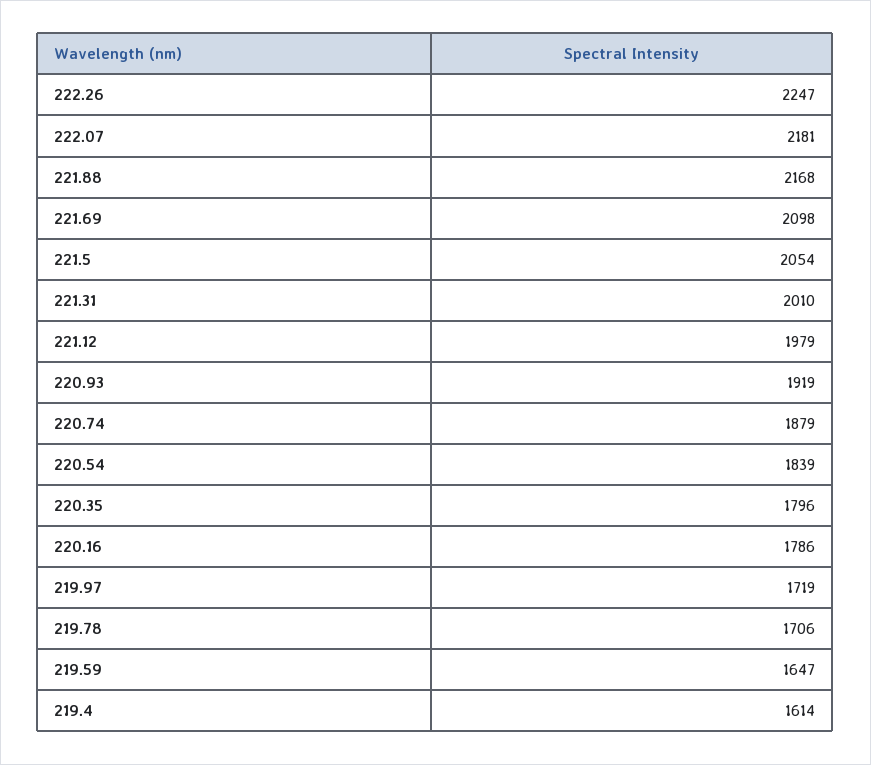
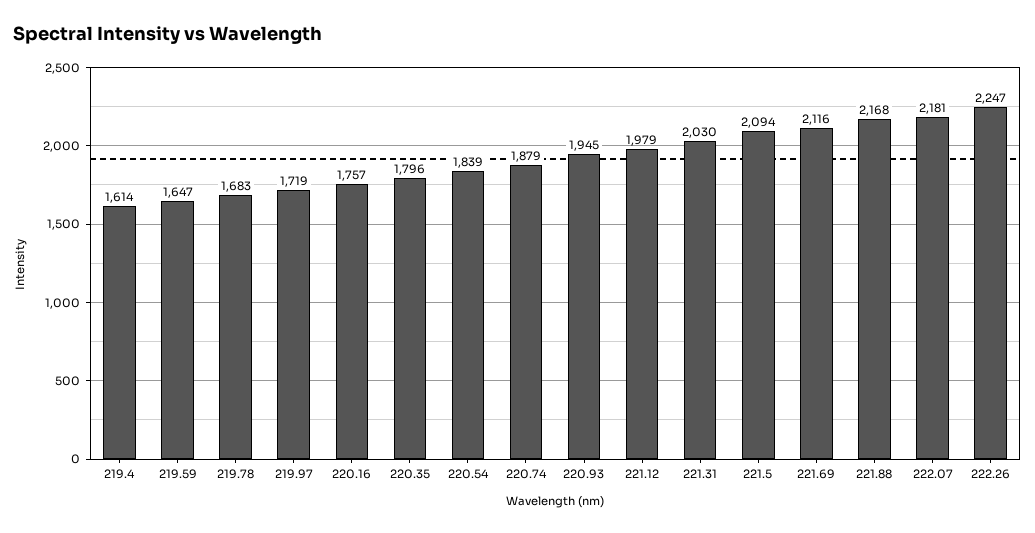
221.69: 2098 -> 2116
221.5: 2054 -> 2094
221.31: 2010 -> 2030
220.93: 1919 -> 1945
220.16: 1786 -> 1757
219.78: 1706 -> 1683

